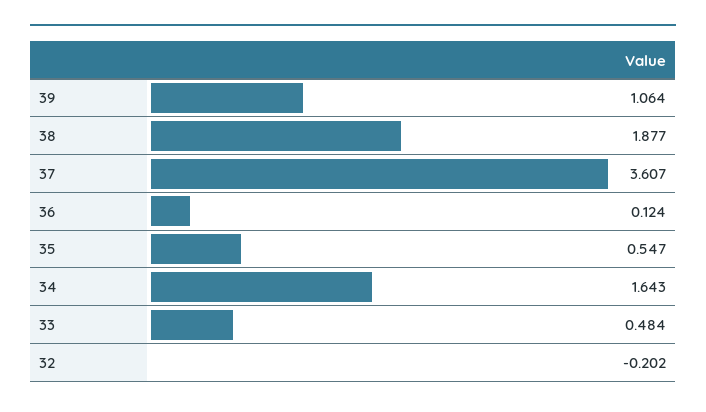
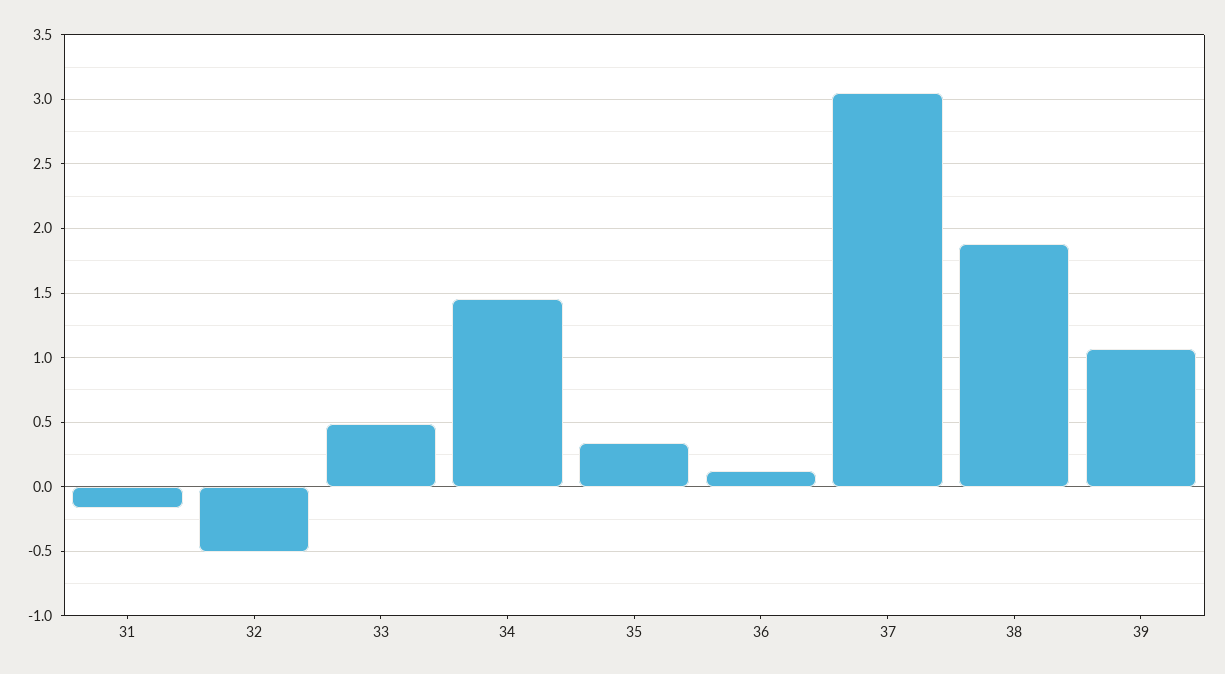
37: 3.607 -> 3.05
35: 0.547 -> 0.35
34: 1.643 -> 1.45
32: -0.202 -> -0.5
31: none -> -0.15

